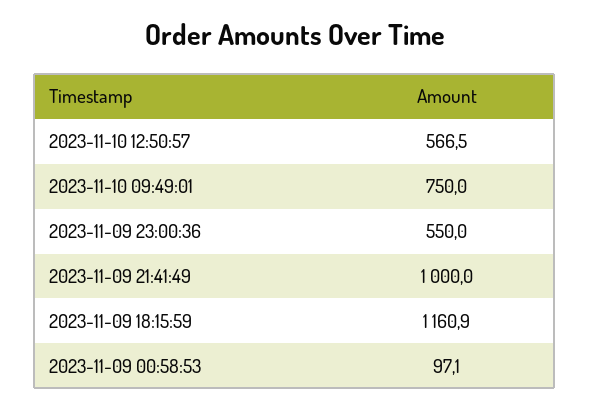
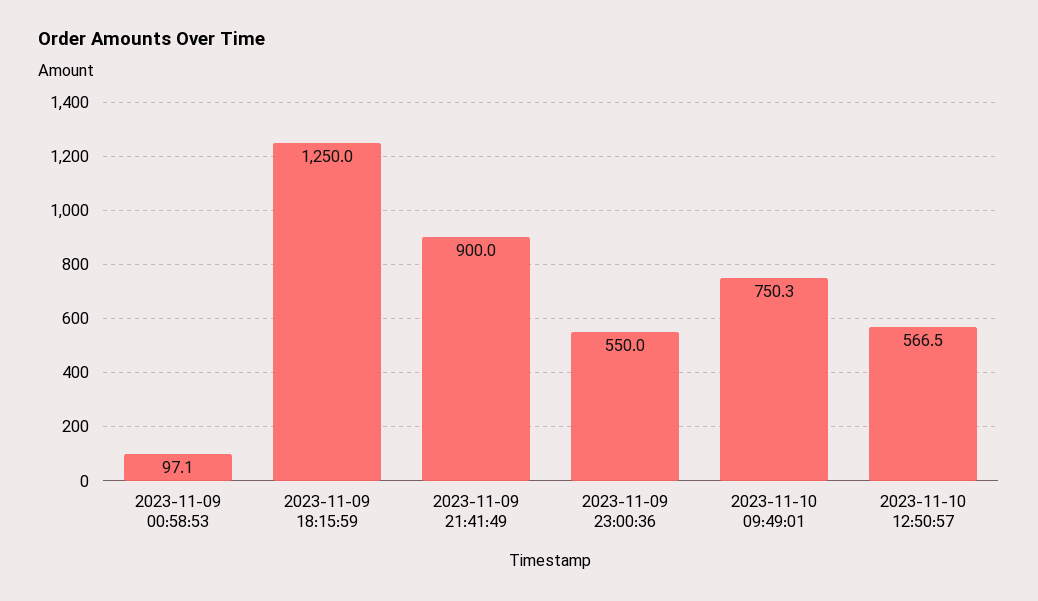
2023-11-10 09:49:01: 750 -> 750.3
2023-11-09 21:41:49: 1000 -> 900
2023-11-09 18:15:59: 1160.9 -> 1250

